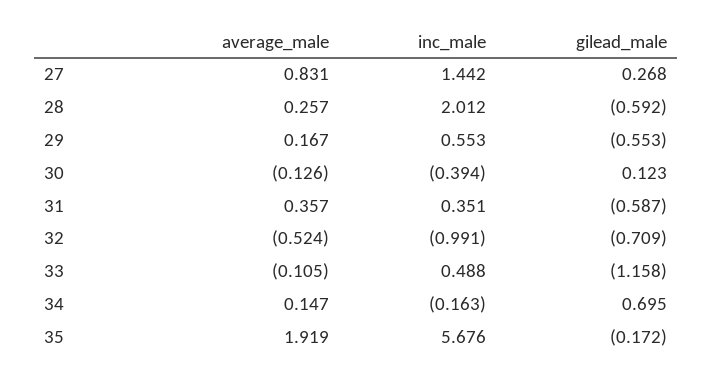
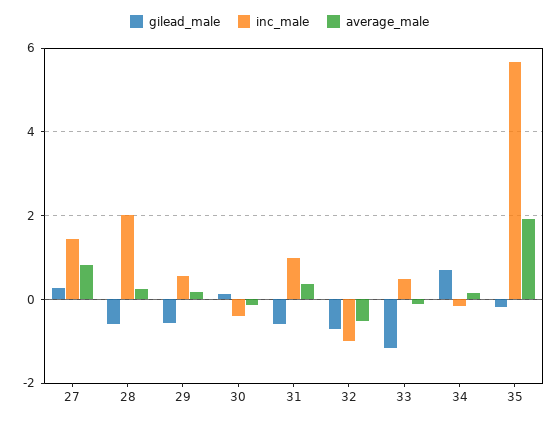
inc_male, 31: 0.351 -> 1

